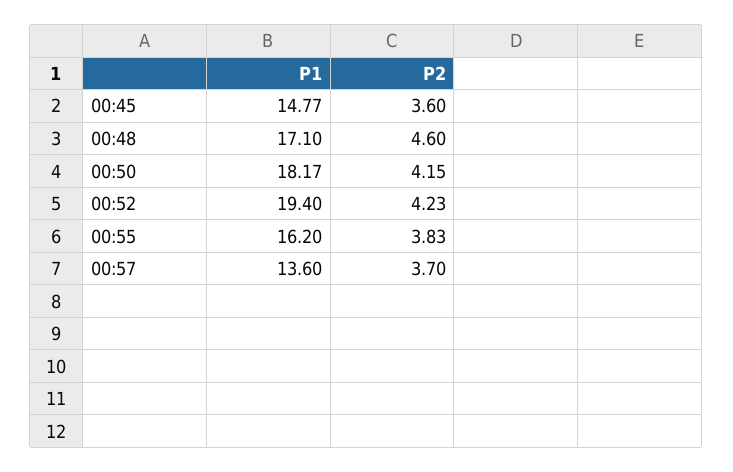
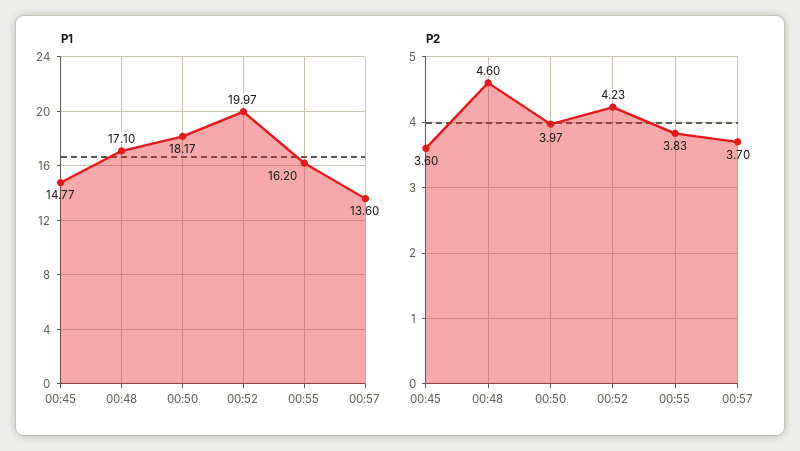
P2, 00:50: 4.15 -> 3.97
P1, 00:52: 19.4 -> 19.97

